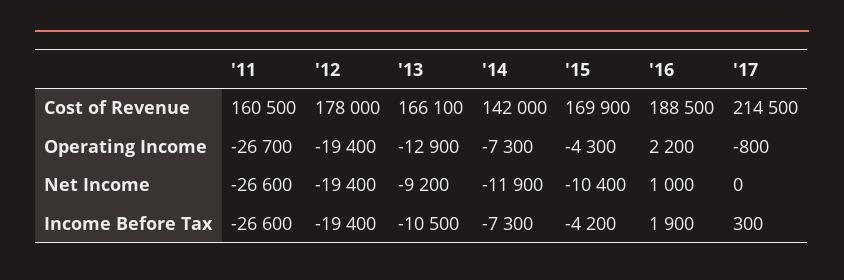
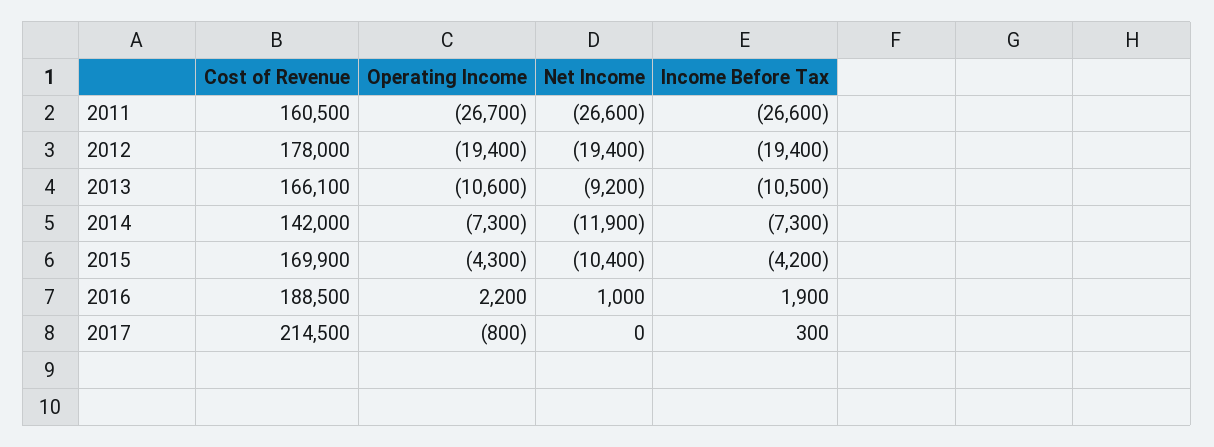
'13, Operating Income: -12900 -> -10600

